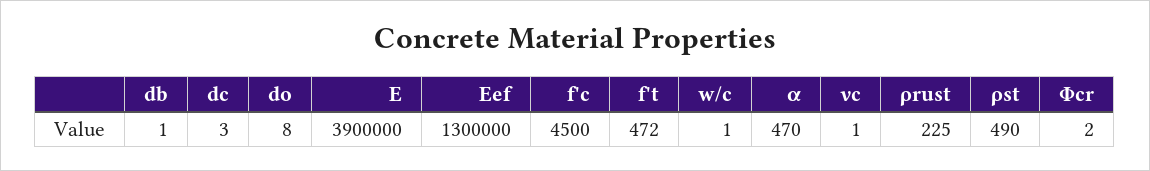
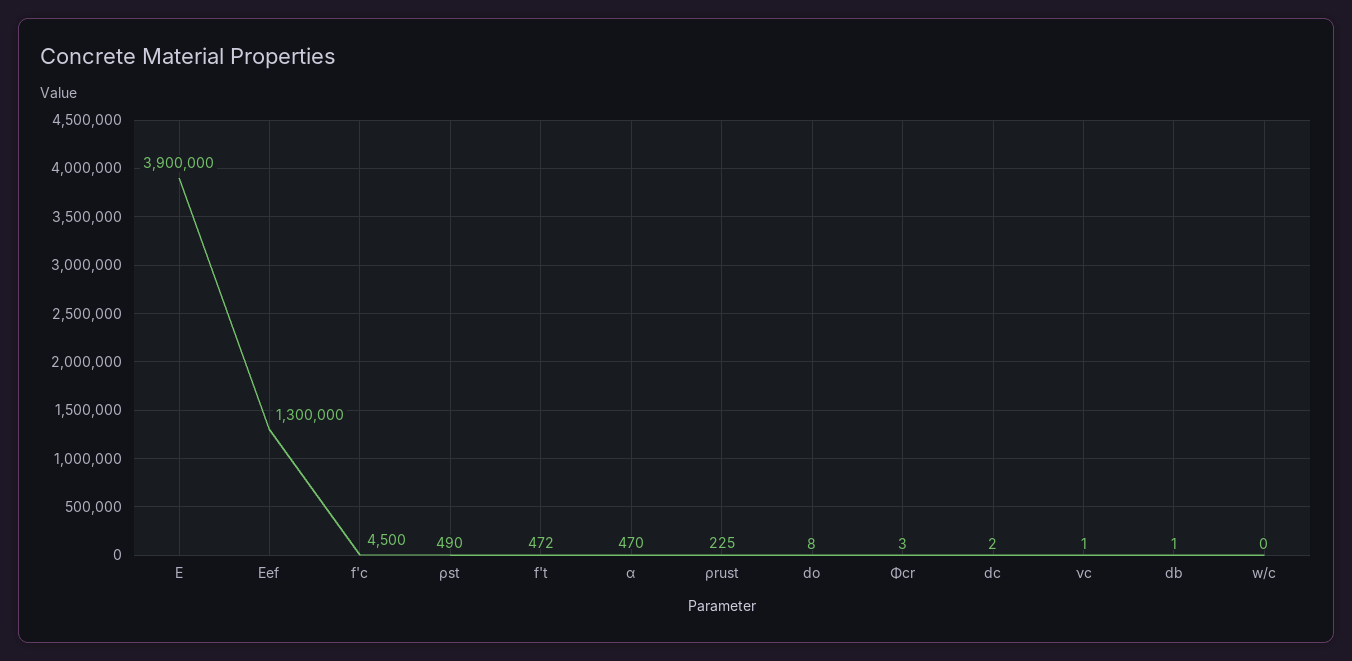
dc: 3 -> 2
w/c: 1 -> 0
Φcr: 2 -> 3

